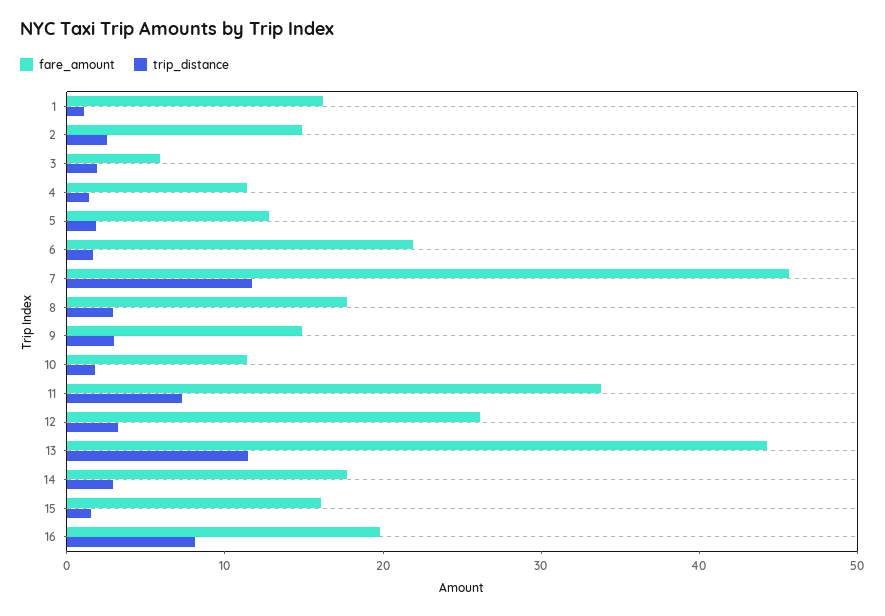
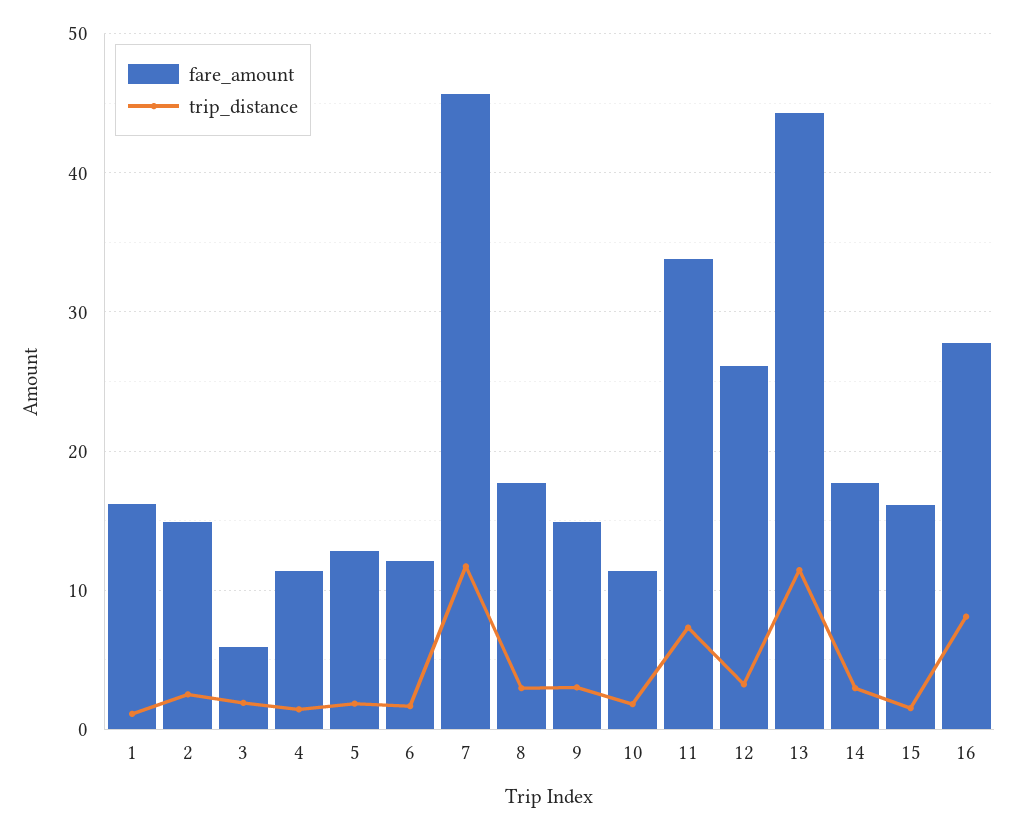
fare_amount, 6: 22 -> 12
fare_amount, 16: 20 -> 28

